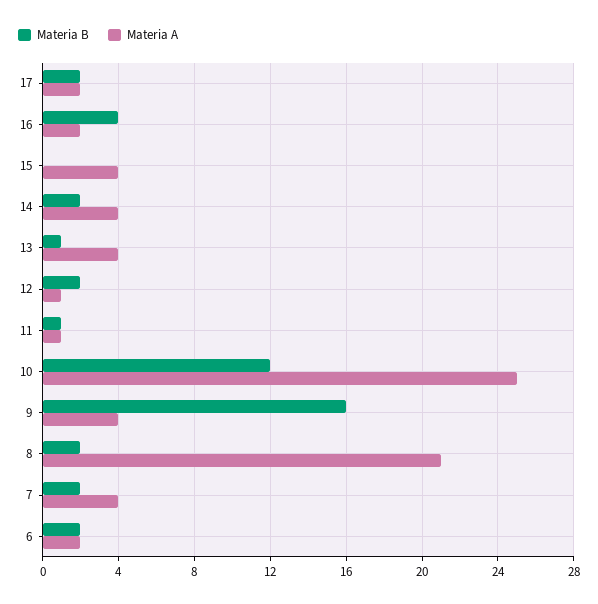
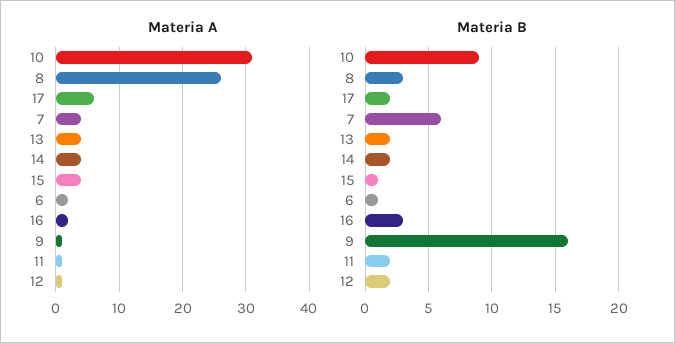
Materia A, 17: 2 -> 6
Materia B, 16: 4 -> 3
Materia B, 15: 0 -> 1
Materia B, 13: 1 -> 2
Materia B, 11: 1 -> 2
Materia B, 10: 12 -> 9
Materia A, 10: 25 -> 31
Materia A, 9: 4 -> 1
Materia B, 8: 2 -> 3
Materia A, 8: 21 -> 26
Materia B, 7: 2 -> 6
Materia B, 6: 2 -> 1

